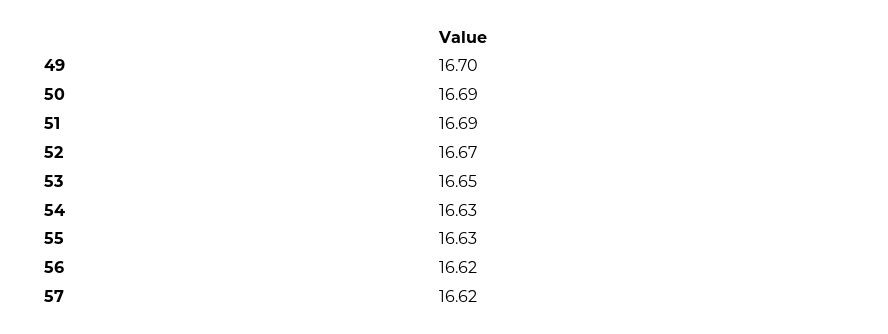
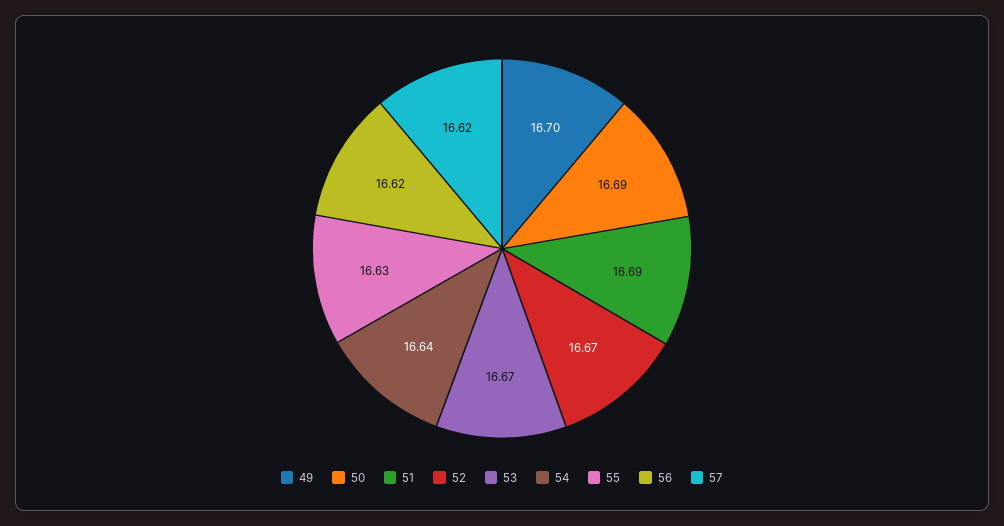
53: 16.65 -> 16.67
54: 16.63 -> 16.64

